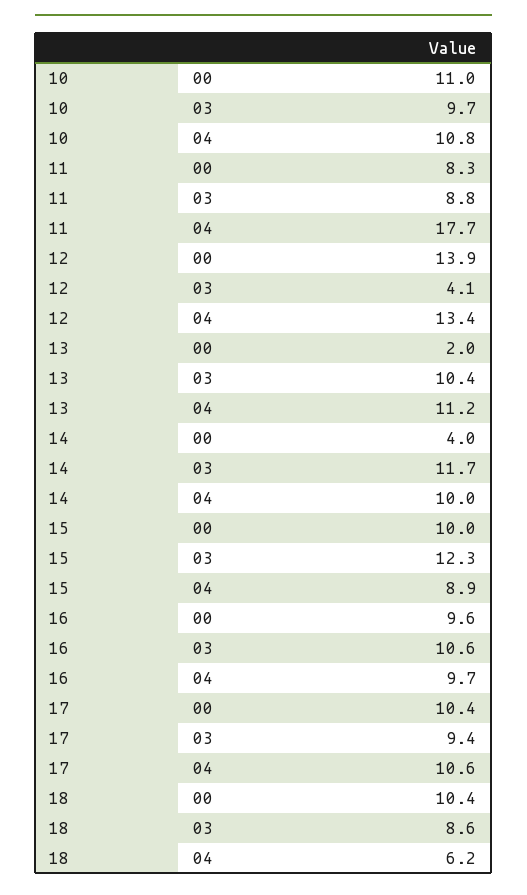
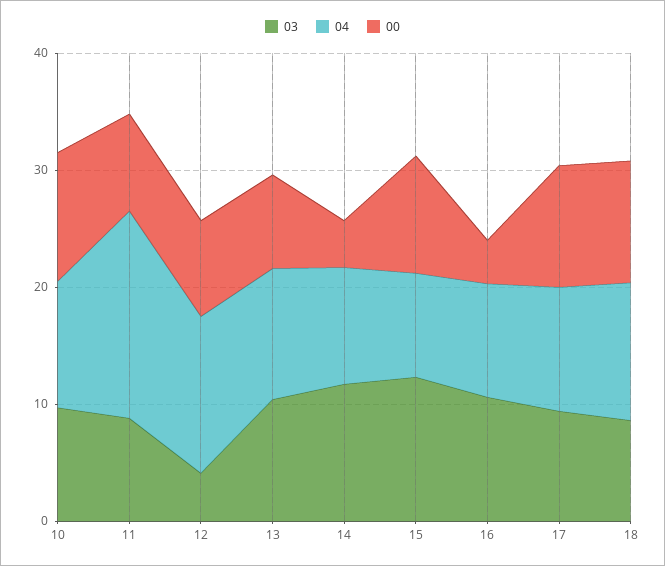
00, 12: 13.9 -> 8
00, 13: 2 -> 8
00, 16: 9.6 -> 4
04, 18: 6.2 -> 12

